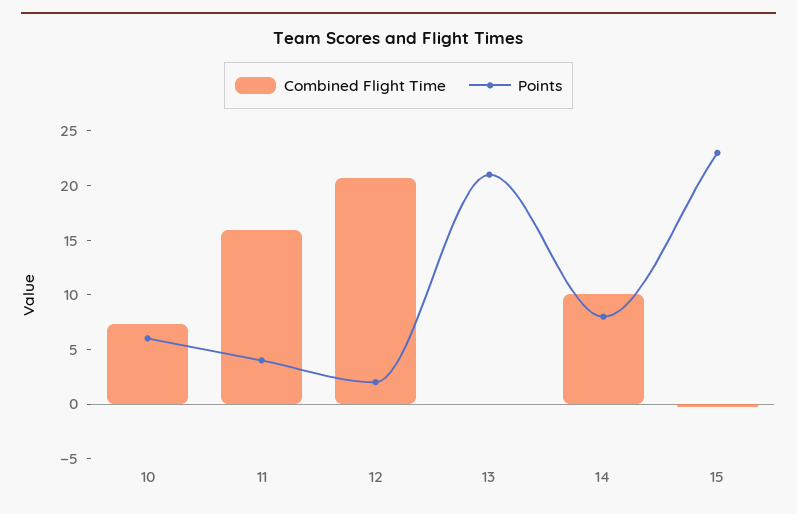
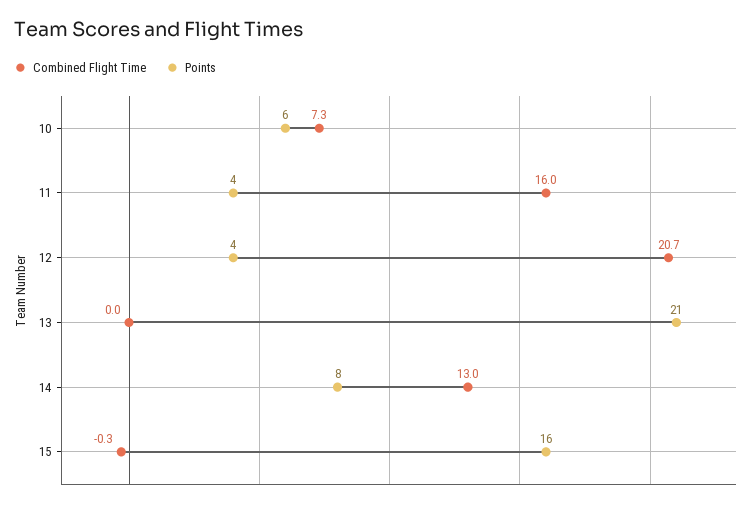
Points, 12: 2 -> 4
Combined Flight Time, 14: 10 -> 13
Points, 15: 23 -> 16

